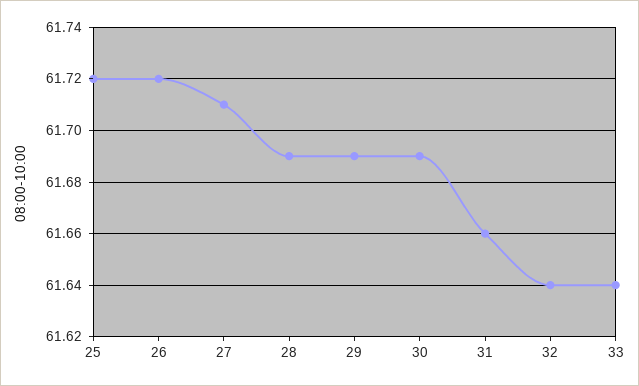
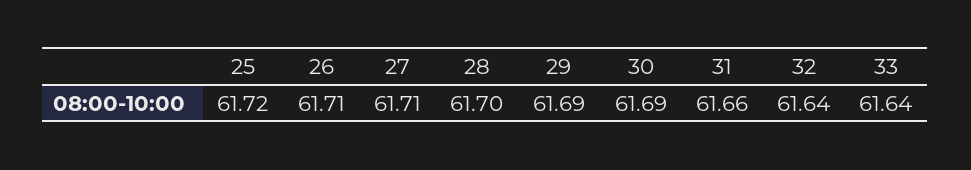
26: 61.72 -> 61.71
28: 61.69 -> 61.7

